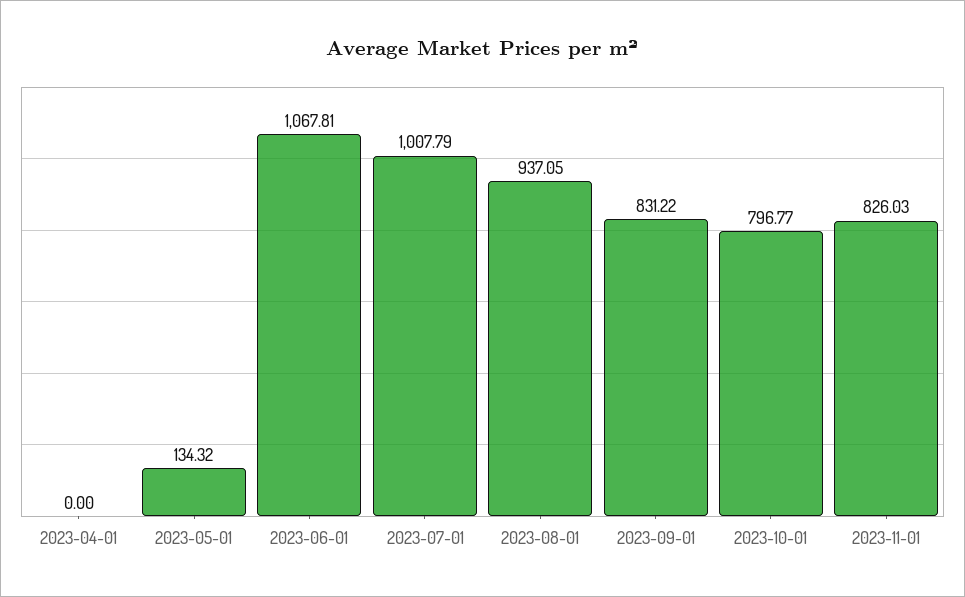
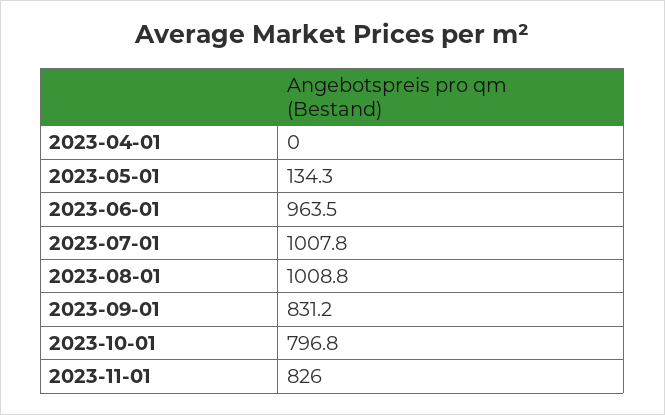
2023-06-01: 1067.81 -> 963.5
2023-08-01: 937.05 -> 1008.8

